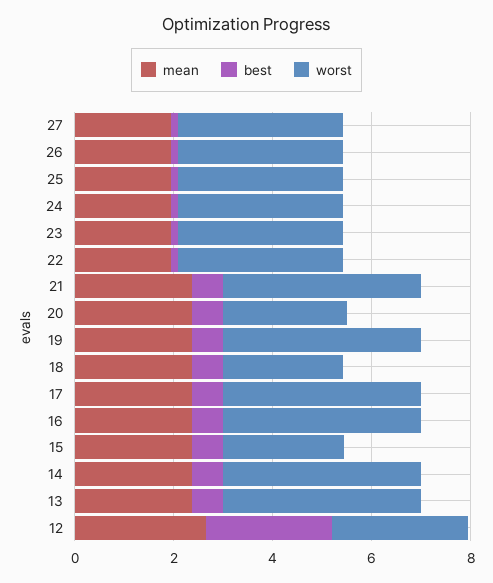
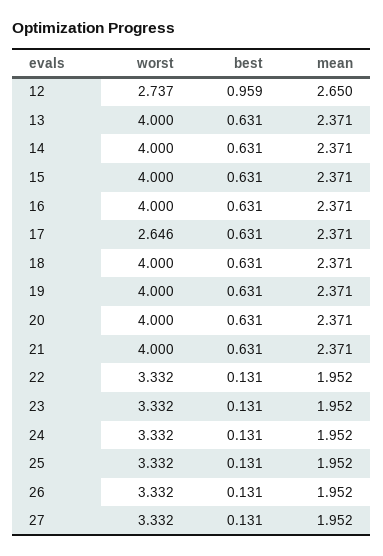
worst, 20: 2.5 -> 4
worst, 18: 2.5 -> 4
worst, 17: 4 -> 2.646
worst, 15: 2.5 -> 4
best, 12: 2.5 -> 0.959

